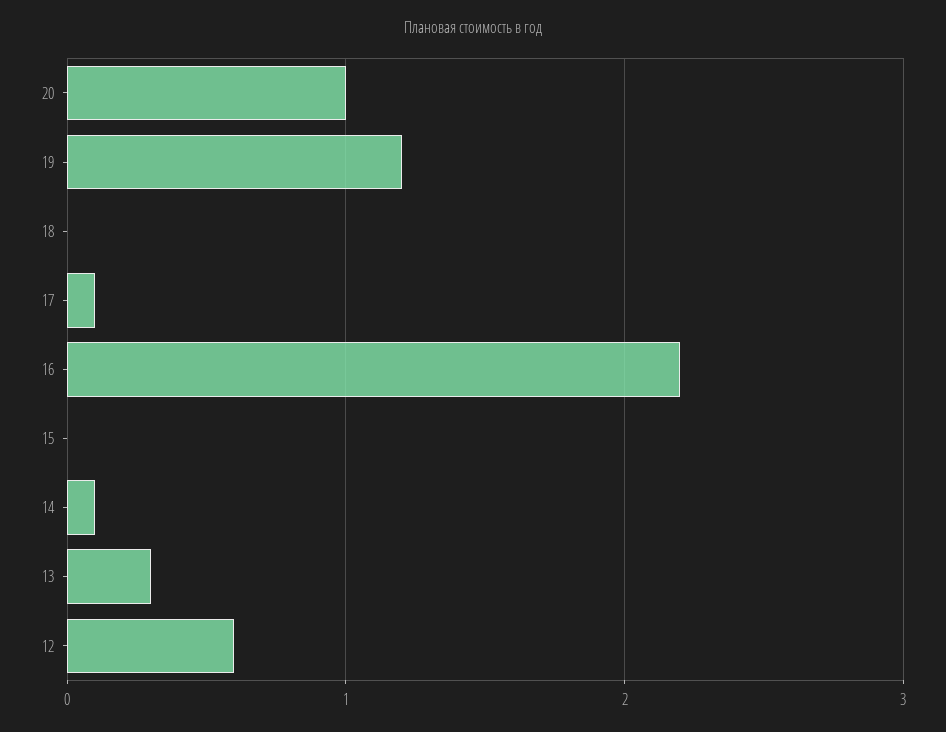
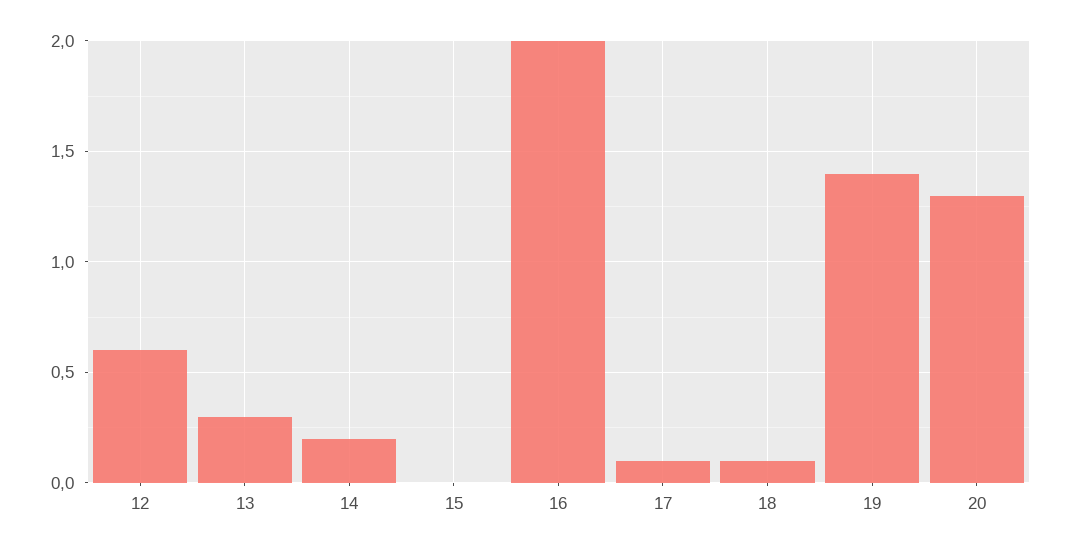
20: 1 -> 1.3
19: 1.2 -> 1.4
18: 0 -> 0.1
16: 2.2 -> 2
14: 0.1 -> 0.2

